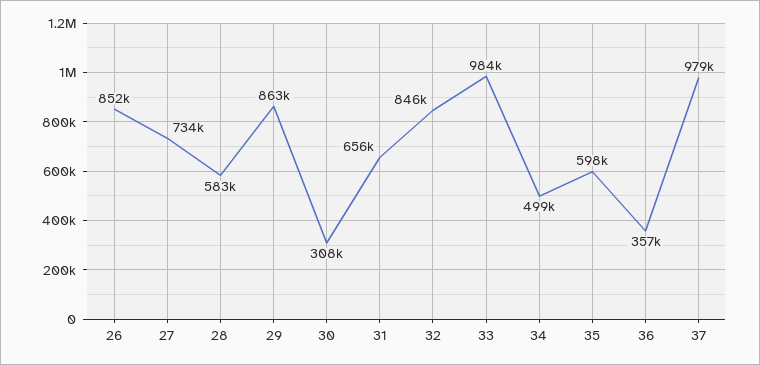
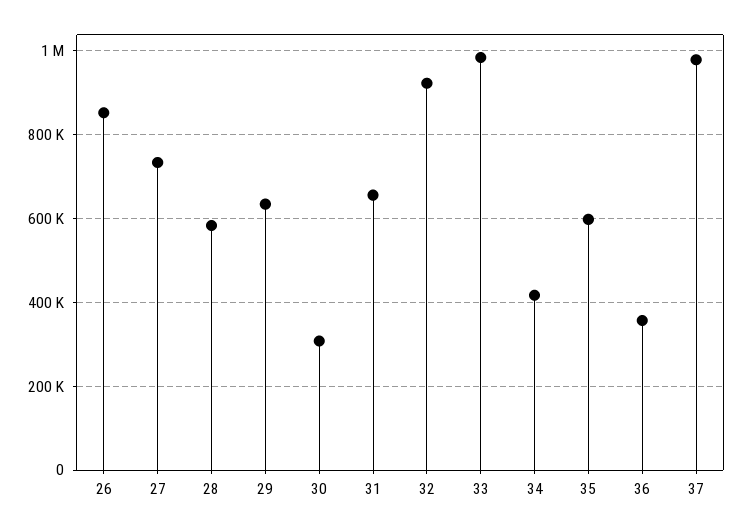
29: 863000 -> 640000
32: 846000 -> 920000
34: 499000 -> 420000

